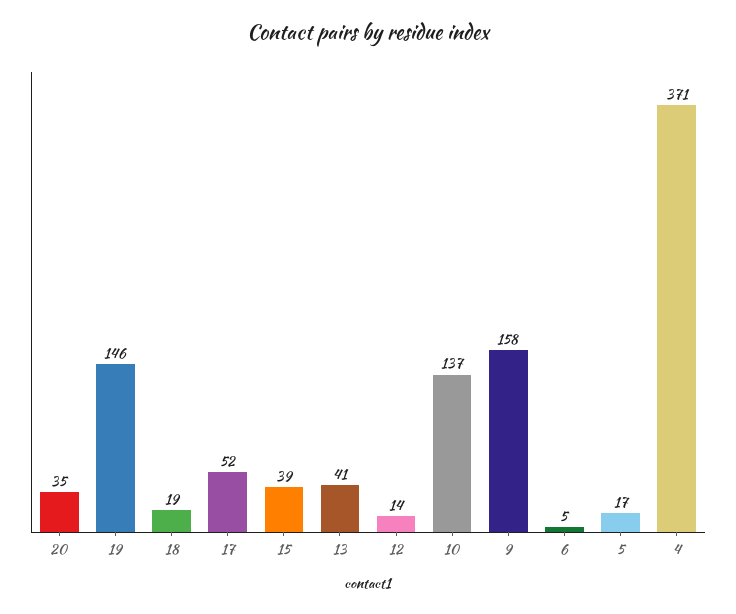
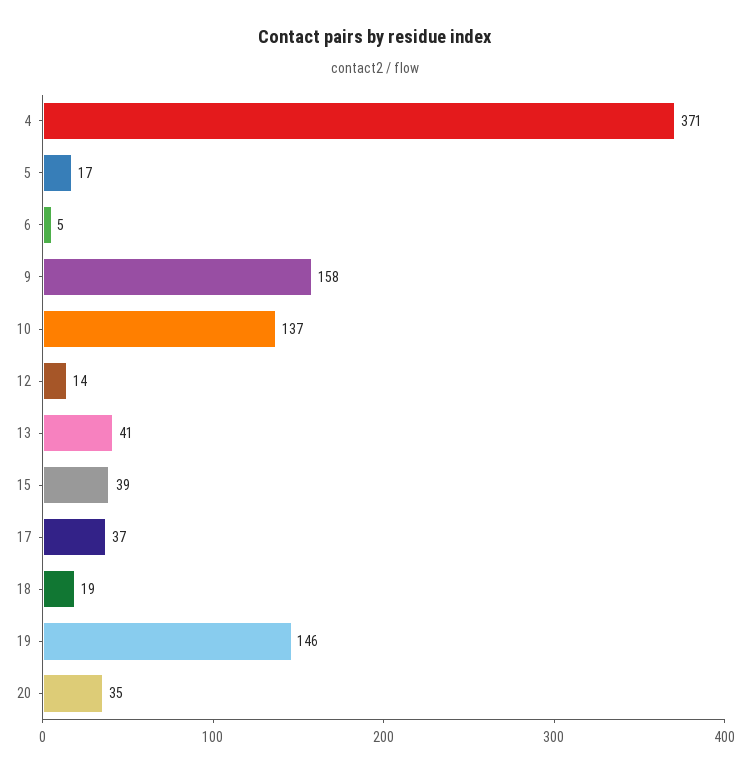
17: 52 -> 37

